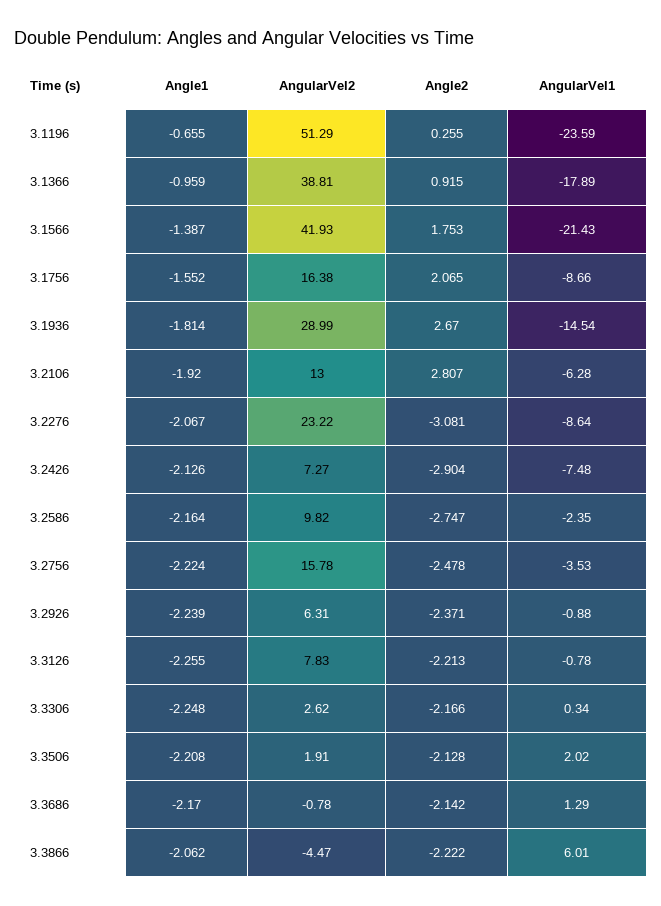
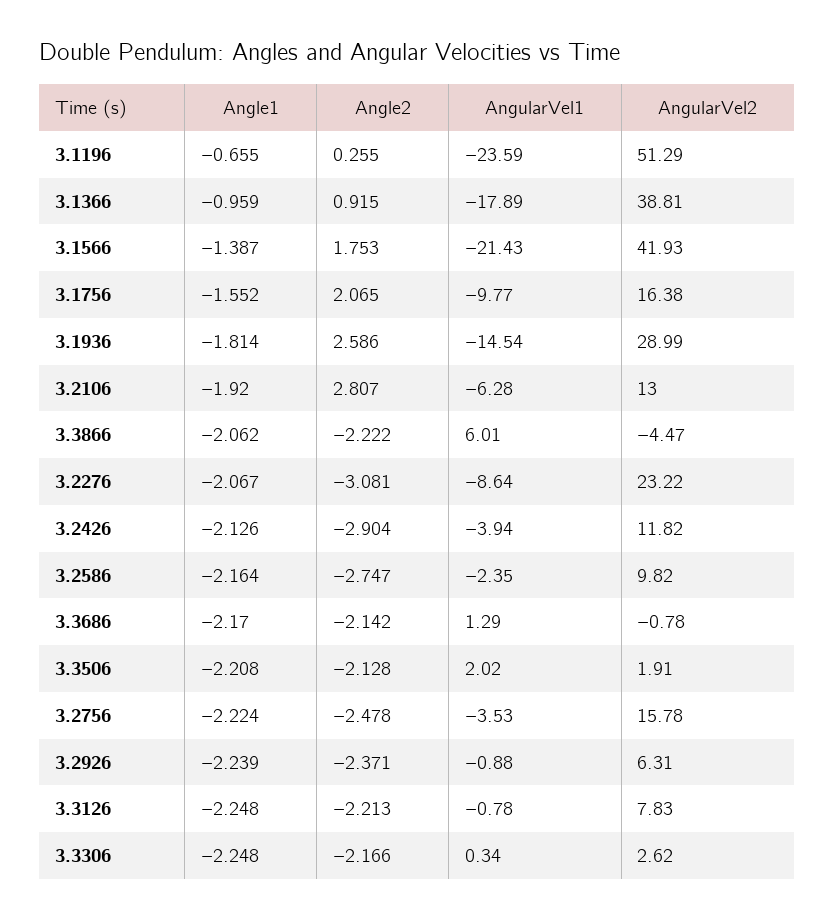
AngularVel1, 3.1756: -8.66 -> -9.77
Angle2, 3.1936: 2.67 -> 2.586
AngularVel2, 3.2426: 7.27 -> 11.82
AngularVel1, 3.2426: -7.48 -> -3.94
Angle1, 3.3126: -2.255 -> -2.248

